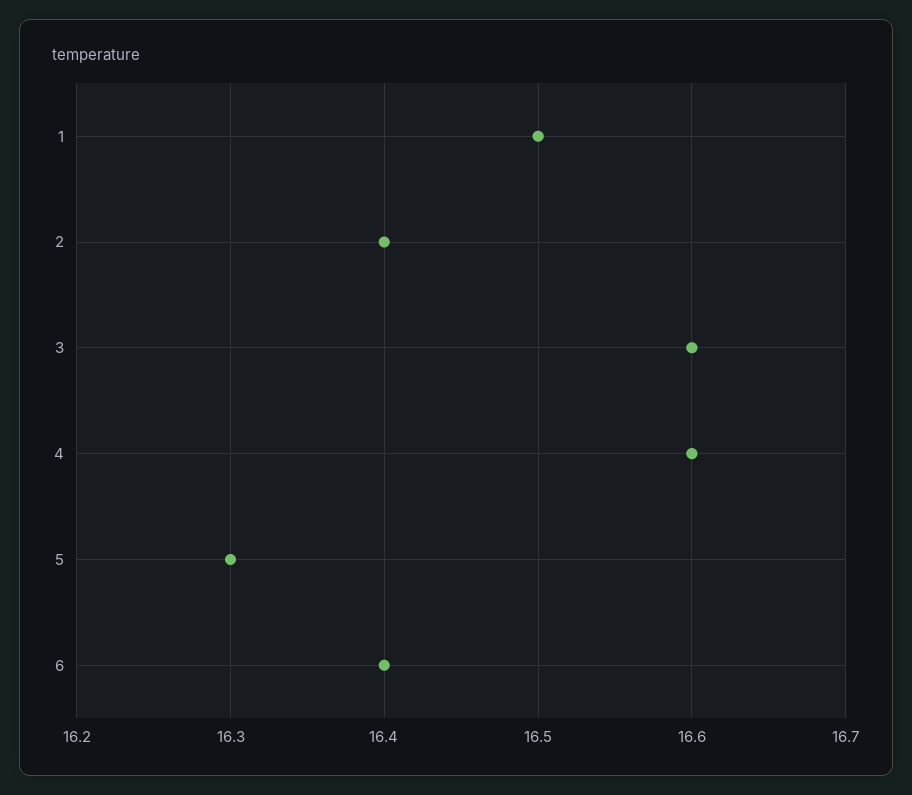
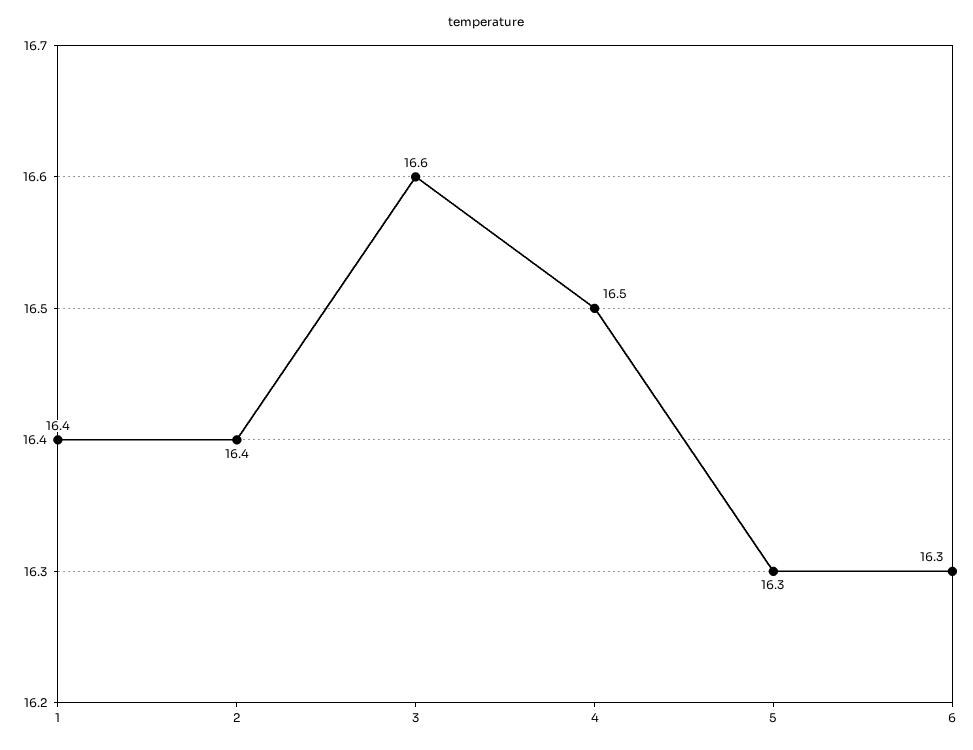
1: 16.5 -> 16.4
4: 16.6 -> 16.5
6: 16.4 -> 16.3

